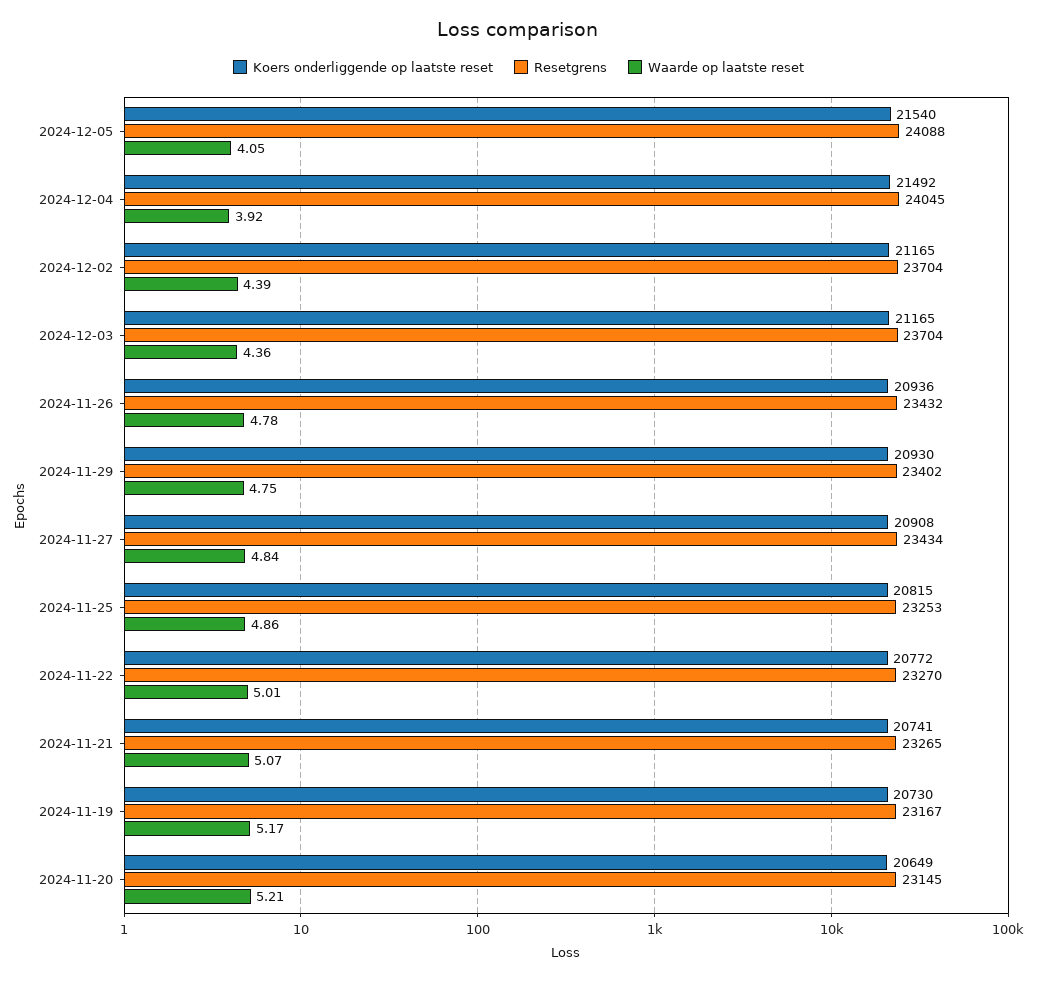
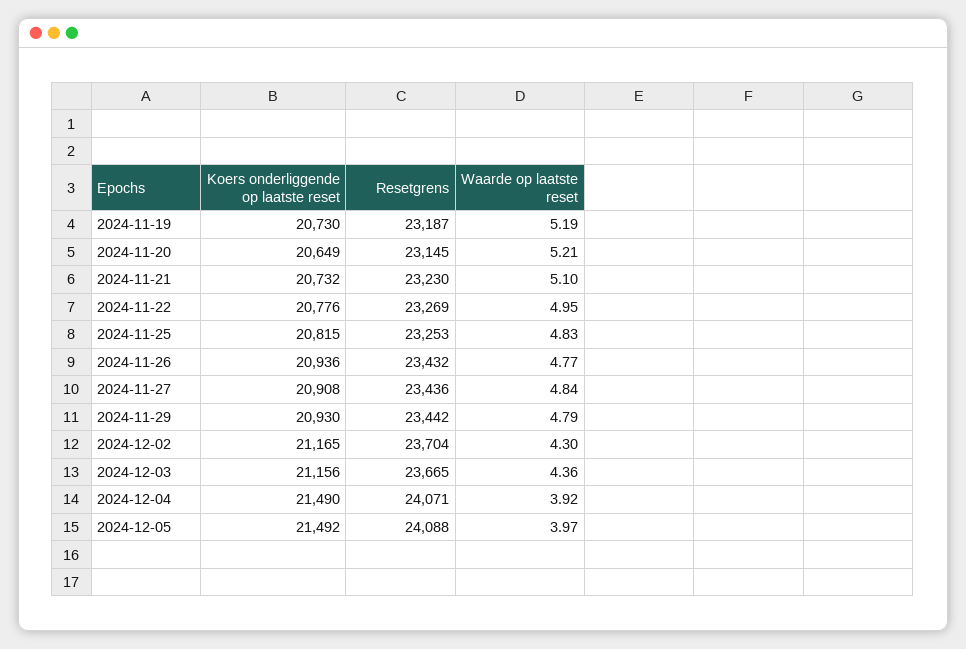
Koers onderliggende op laatste reset, 2024-12-05: 21540 -> 21492
Waarde op laatste reset, 2024-12-05: 4.05 -> 3.97
Koers onderliggende op laatste reset, 2024-12-04: 21492 -> 21490
Resetgrens, 2024-12-04: 24045 -> 24071
Waarde op laatste reset, 2024-12-02: 4.39 -> 4.3
Koers onderliggende op laatste reset, 2024-12-03: 21165 -> 21156
Resetgrens, 2024-12-03: 23704 -> 23665
Waarde op laatste reset, 2024-11-26: 4.78 -> 4.77
Resetgrens, 2024-11-29: 23402 -> 23442
Waarde op laatste reset, 2024-11-29: 4.75 -> 4.79
Resetgrens, 2024-11-27: 23434 -> 23436
Waarde op laatste reset, 2024-11-25: 4.86 -> 4.83
Koers onderliggende op laatste reset, 2024-11-22: 20772 -> 20776
Resetgrens, 2024-11-22: 23270 -> 23269
Waarde op laatste reset, 2024-11-22: 5.01 -> 4.95
Koers onderliggende op laatste reset, 2024-11-21: 20741 -> 20732
Resetgrens, 2024-11-21: 23265 -> 23230
Waarde op laatste reset, 2024-11-21: 5.07 -> 5.1
Resetgrens, 2024-11-19: 23167 -> 23187
Waarde op laatste reset, 2024-11-19: 5.17 -> 5.19

